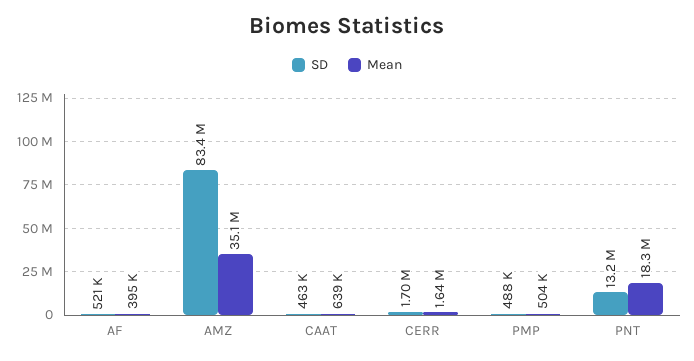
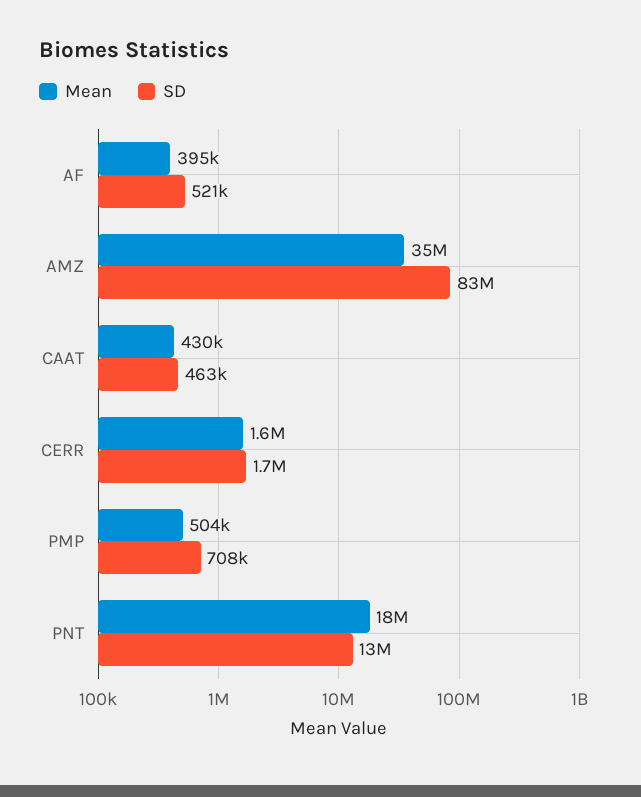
Mean, CAAT: 639000 -> 430000
SD, PMP: 488000 -> 708000

